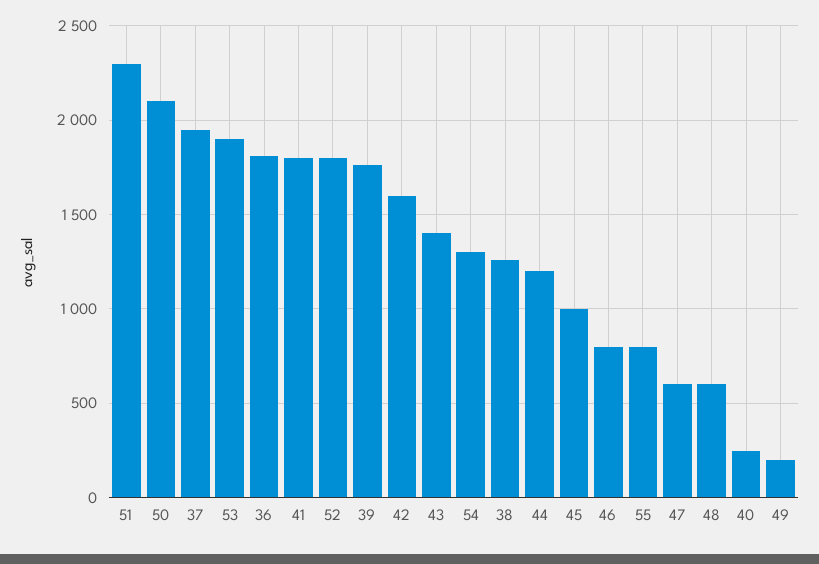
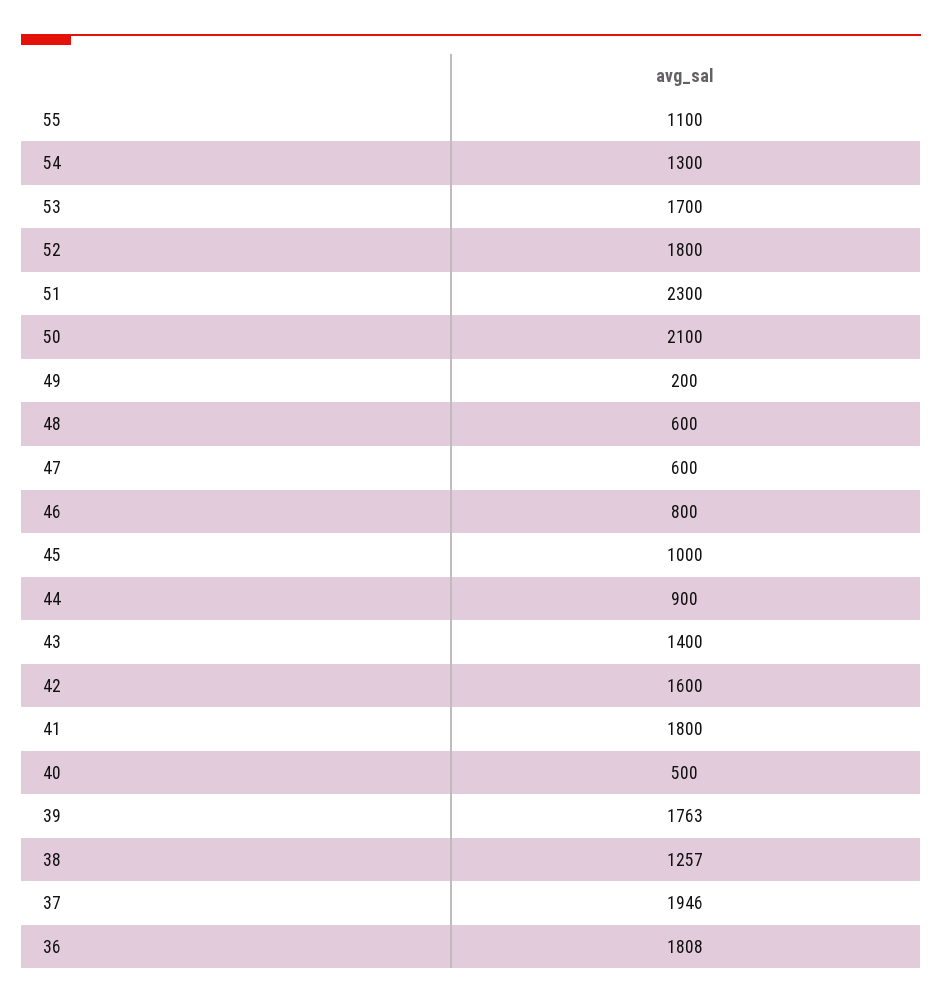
53: 1900 -> 1700
44: 1200 -> 900
55: 800 -> 1100
40: 250 -> 500

